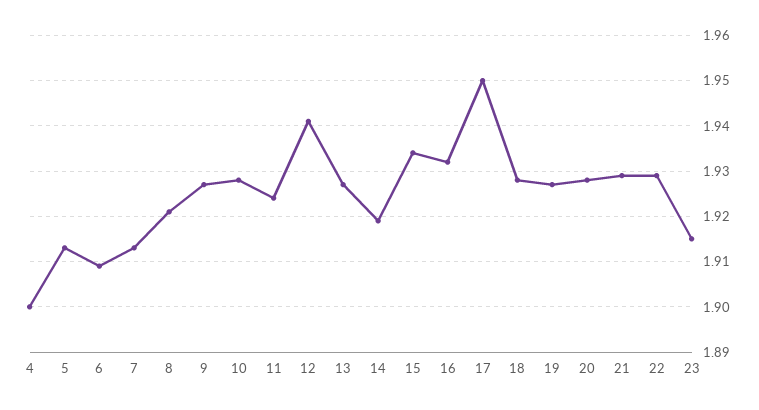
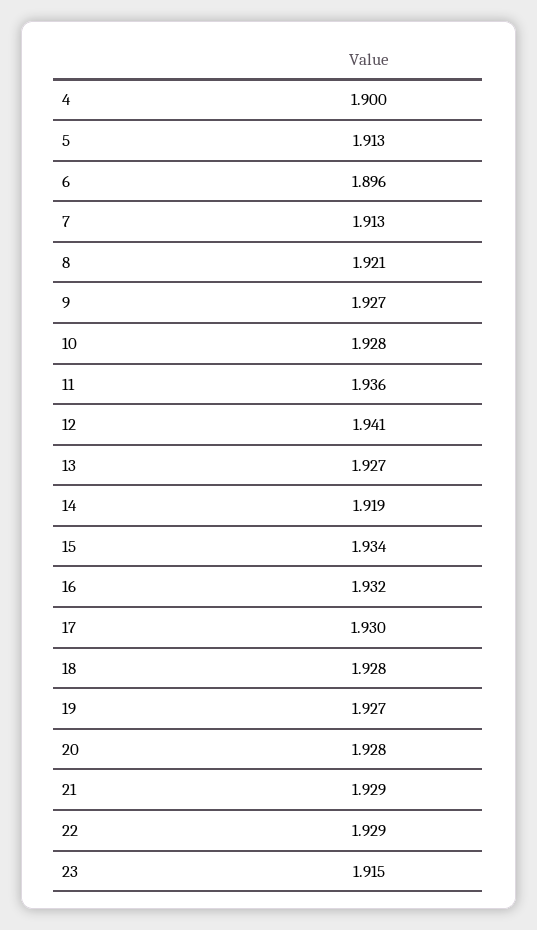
6: 1.91 -> 1.896
11: 1.925 -> 1.936
17: 1.95 -> 1.93

